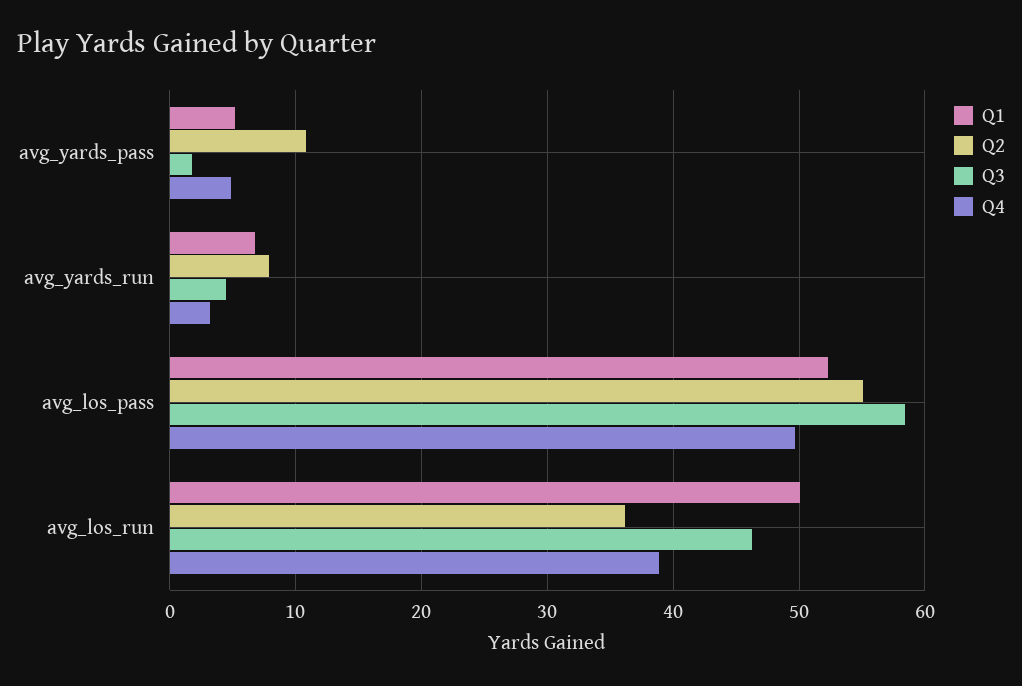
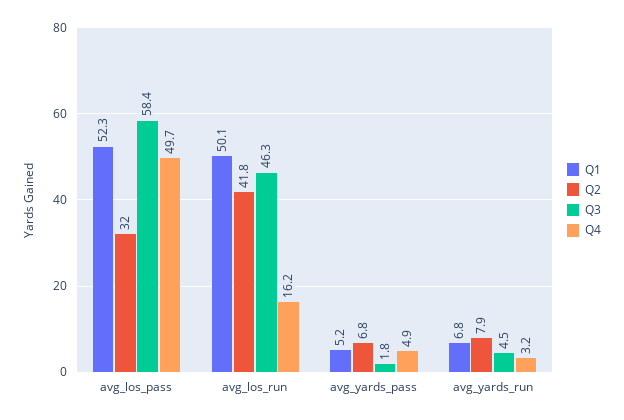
Q2, avg_yards_pass: 11 -> 6.8
Q2, avg_los_pass: 55 -> 32
Q2, avg_los_run: 36 -> 41.8
Q4, avg_los_run: 39 -> 16.2

